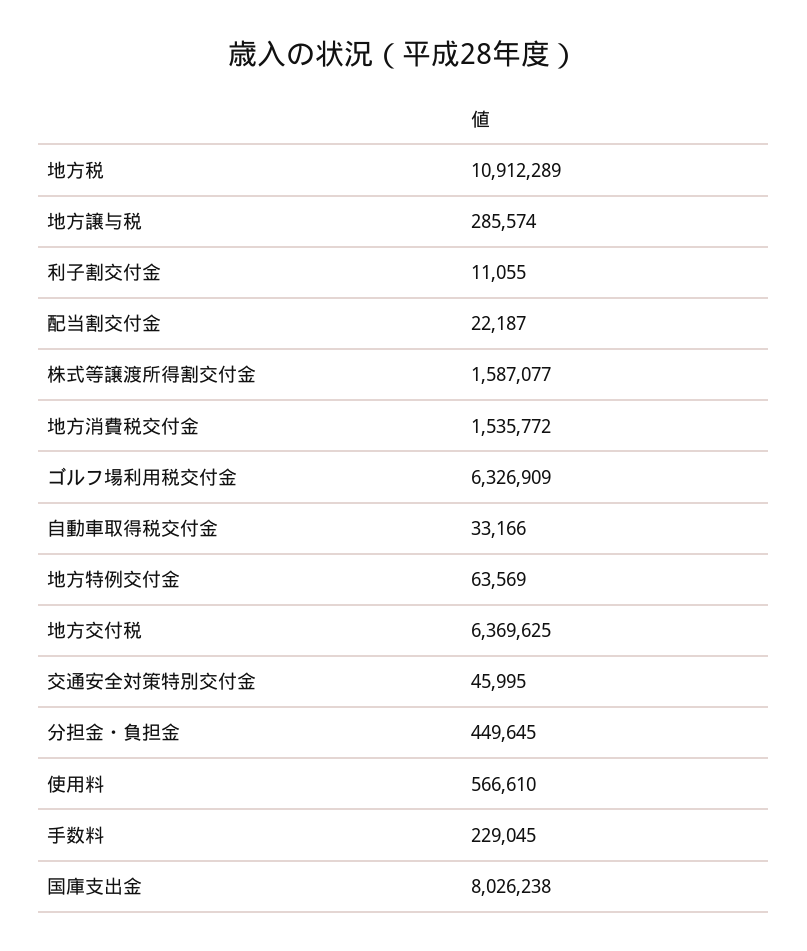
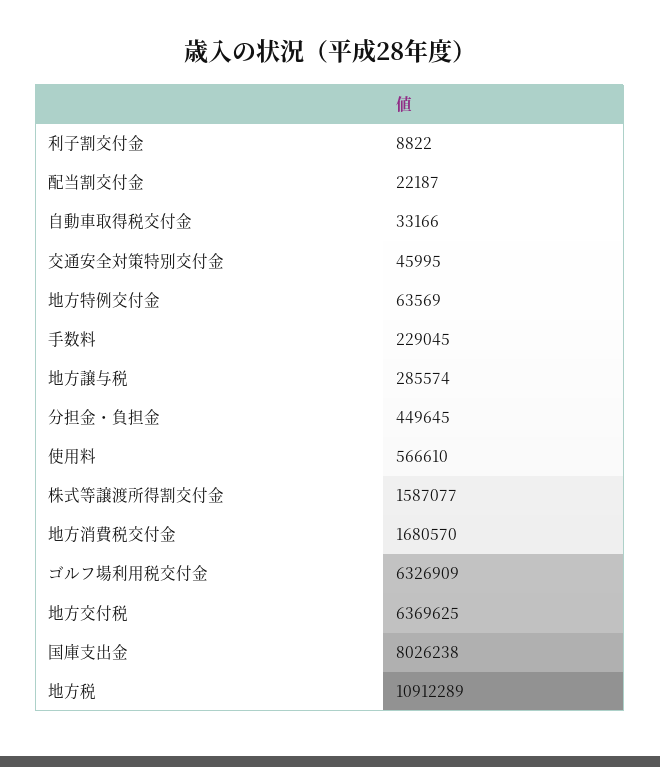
利子割交付金: 11055 -> 8822
地方消費税交付金: 1535772 -> 1680570

